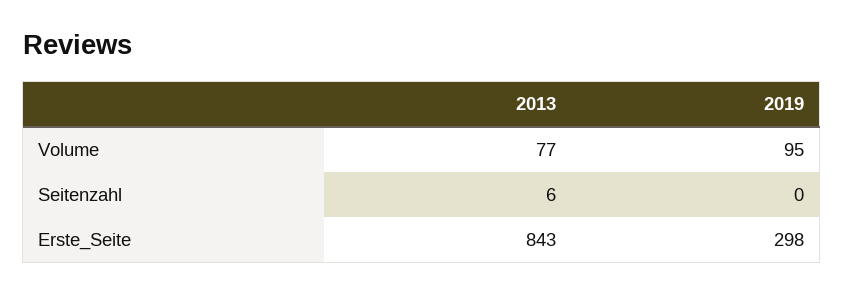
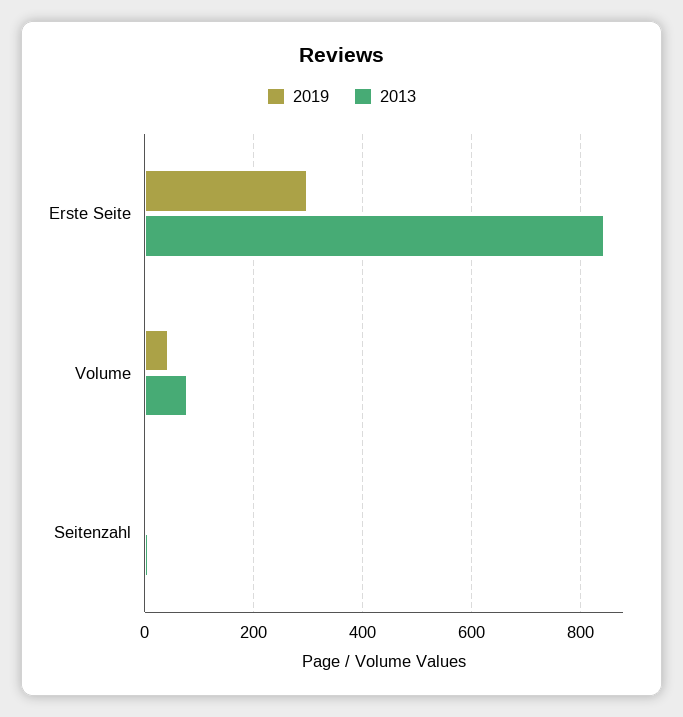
2019, Volume: 95 -> 40

